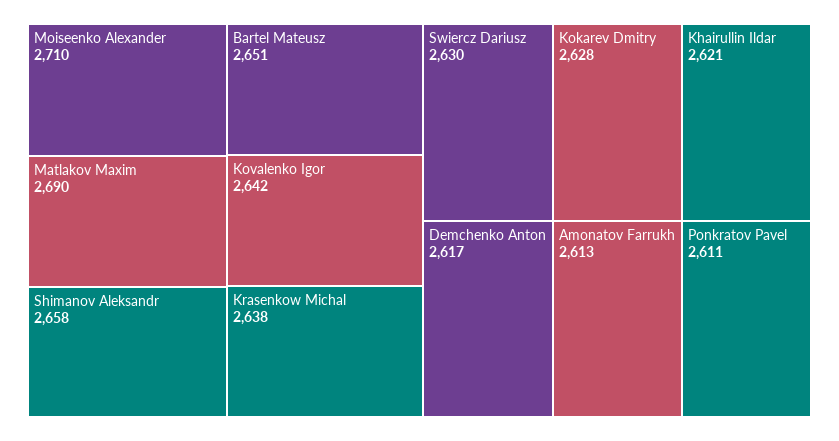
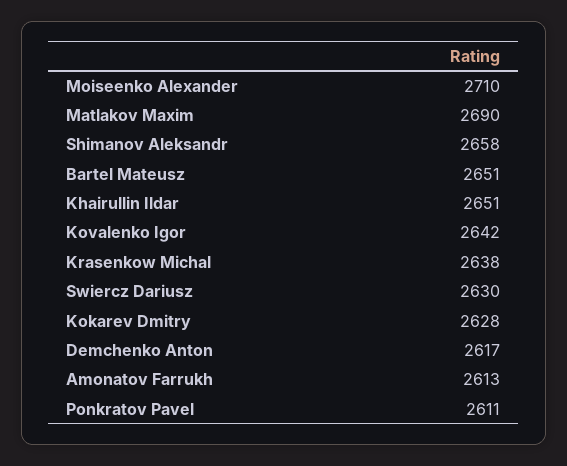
Khairullin Ildar: 2621 -> 2651

